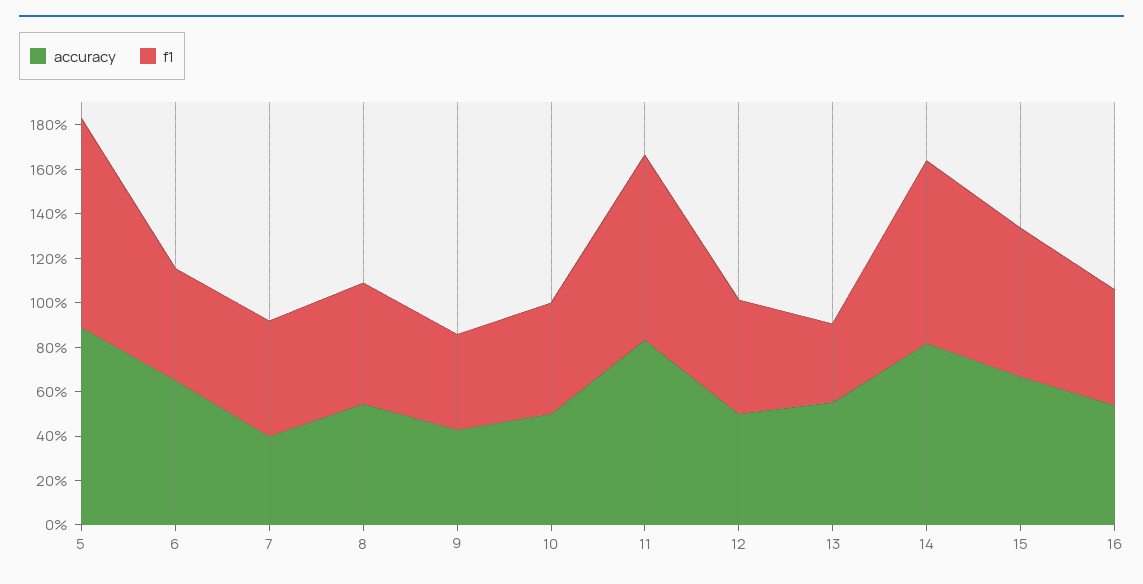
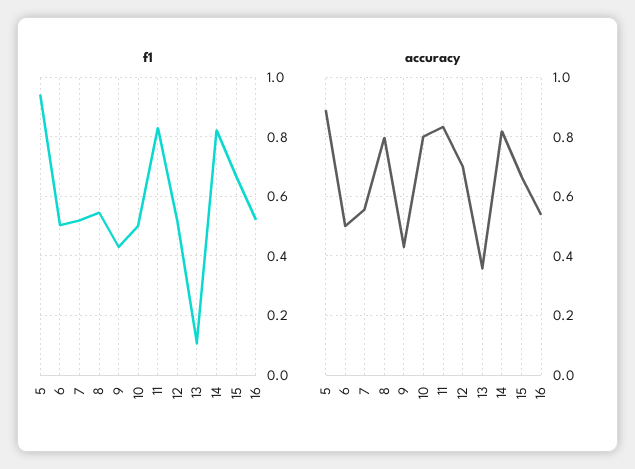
accuracy, 6: 0.65 -> 0.5
accuracy, 7: 0.4 -> 0.55
accuracy, 8: 0.55 -> 0.8
accuracy, 10: 0.5 -> 0.8
accuracy, 12: 0.5 -> 0.7
accuracy, 13: 0.55 -> 0.35
f1, 13: 0.35 -> 0.1

